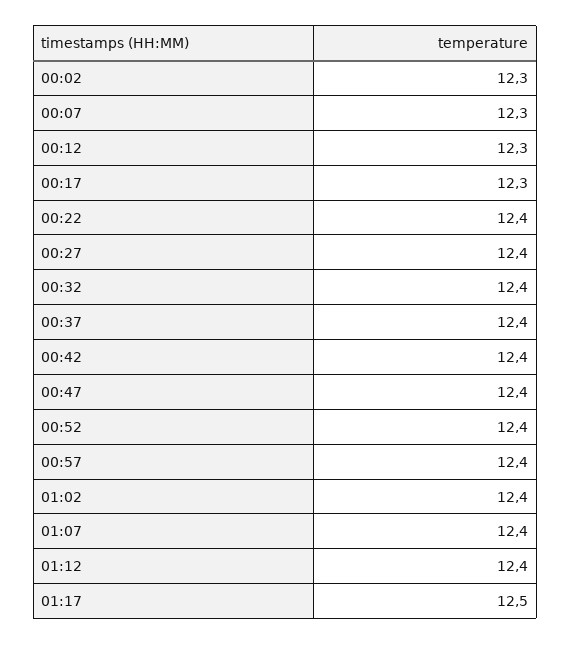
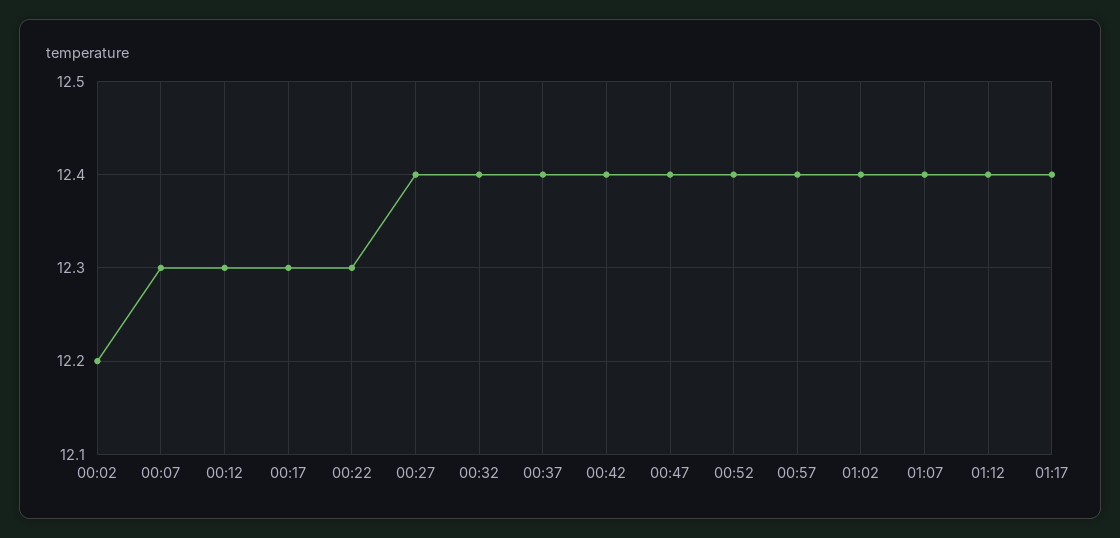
00:02: 12.3 -> 12.2
00:22: 12.4 -> 12.3
01:17: 12.5 -> 12.4

